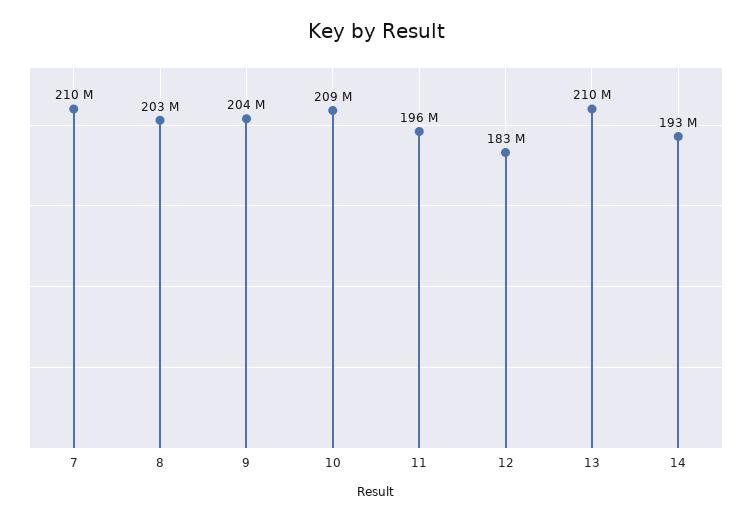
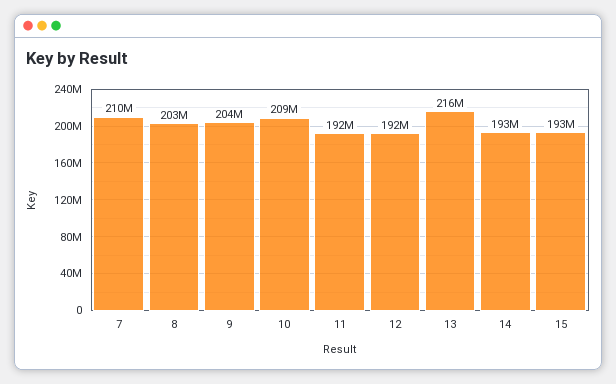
11: 196000000 -> 192000000
12: 183000000 -> 192000000
13: 210000000 -> 216000000
15: none -> 193000000

